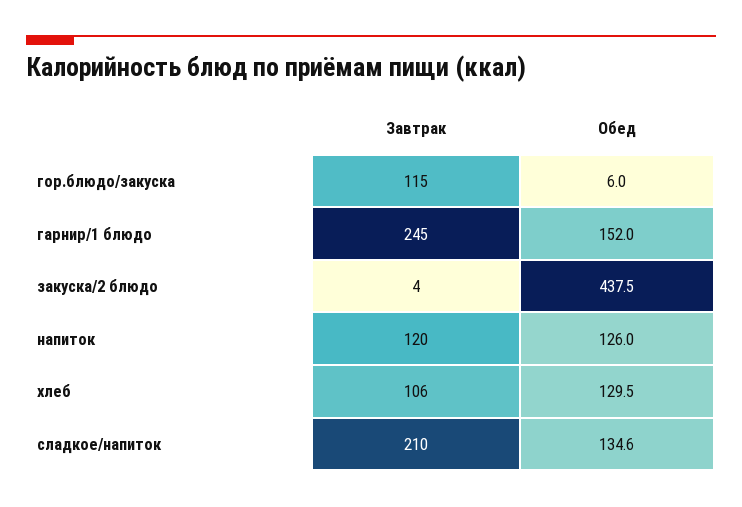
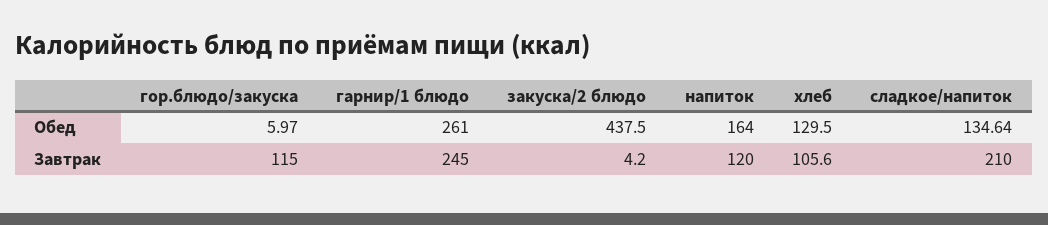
Обед, гарнир/1 блюдо: 152 -> 261
Обед, напиток: 126 -> 164

